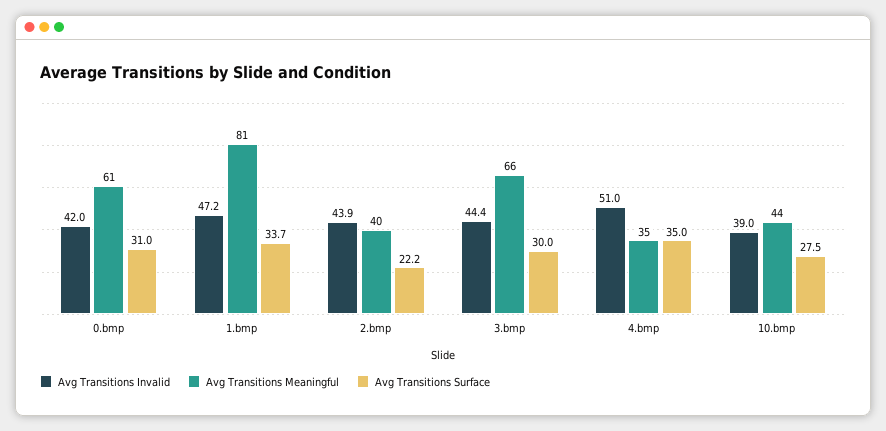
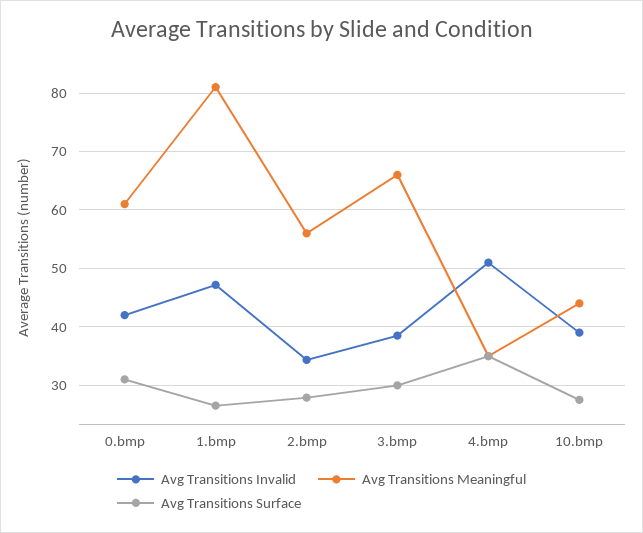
Avg Transitions Surface, 1.bmp: 33.7 -> 26
Avg Transitions Invalid, 2.bmp: 43.9 -> 34
Avg Transitions Meaningful, 2.bmp: 40 -> 56
Avg Transitions Surface, 2.bmp: 22.2 -> 28
Avg Transitions Invalid, 3.bmp: 44.4 -> 38

